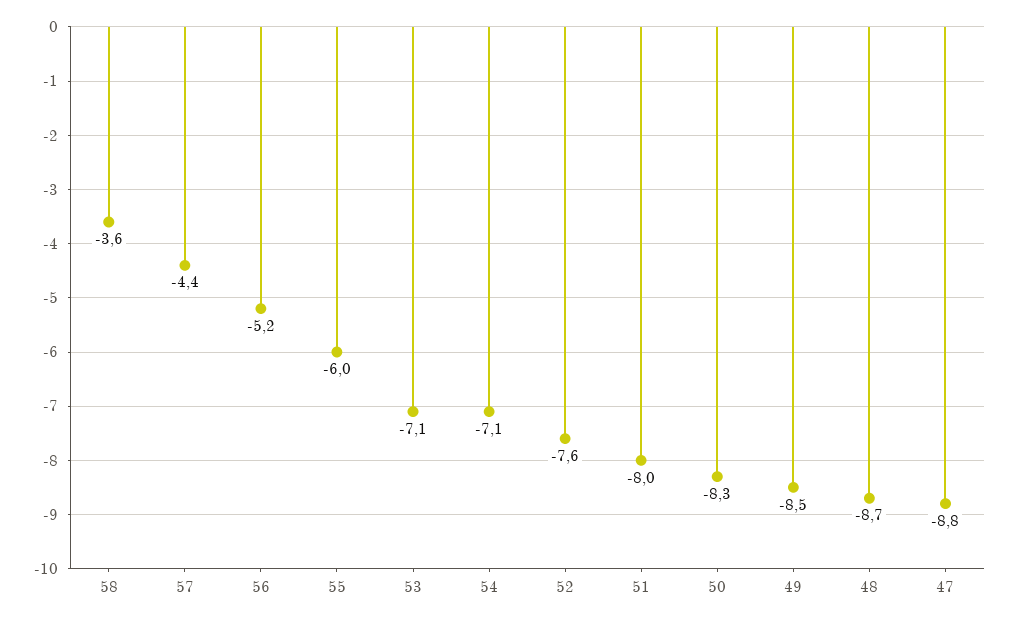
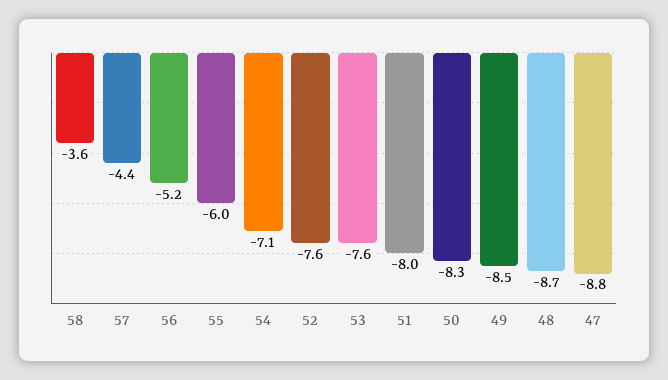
53: -7.1 -> -7.6

